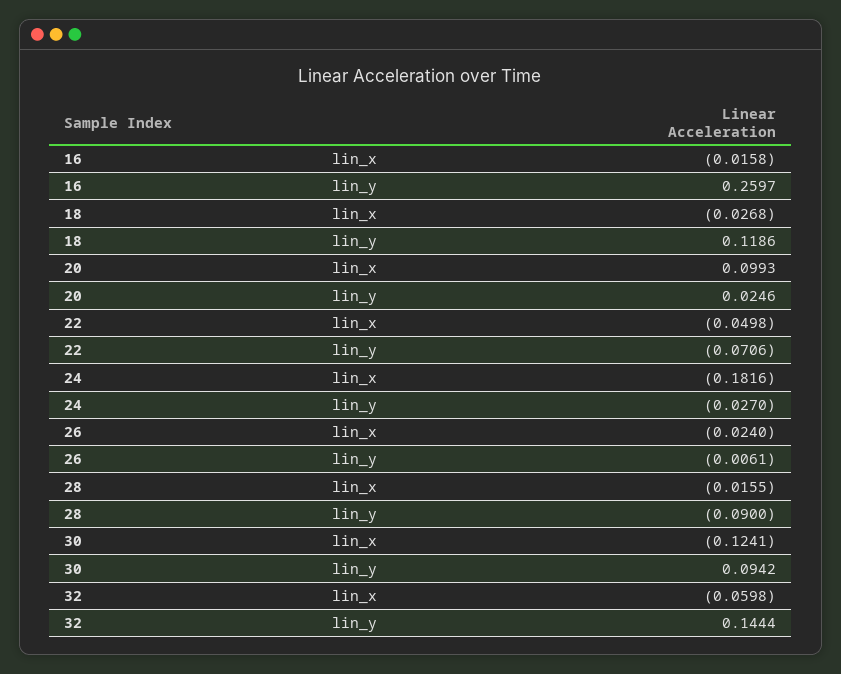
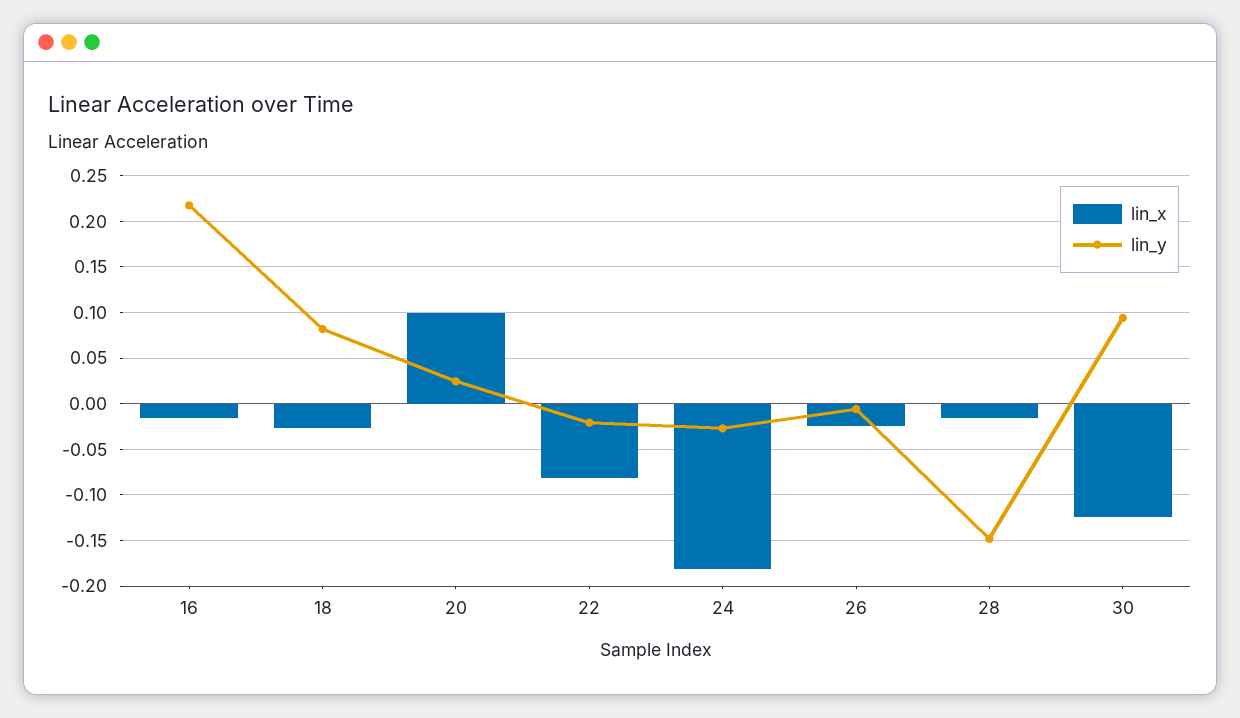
lin_y, 16: 0.2597 -> 0.22
lin_y, 18: 0.1186 -> 0.08
lin_x, 22: -0.0498 -> -0.08
lin_y, 22: -0.0706 -> -0.02
lin_y, 28: -0.09 -> -0.15
lin_x, 32: -0.0598 -> none
lin_y, 32: 0.1444 -> none

